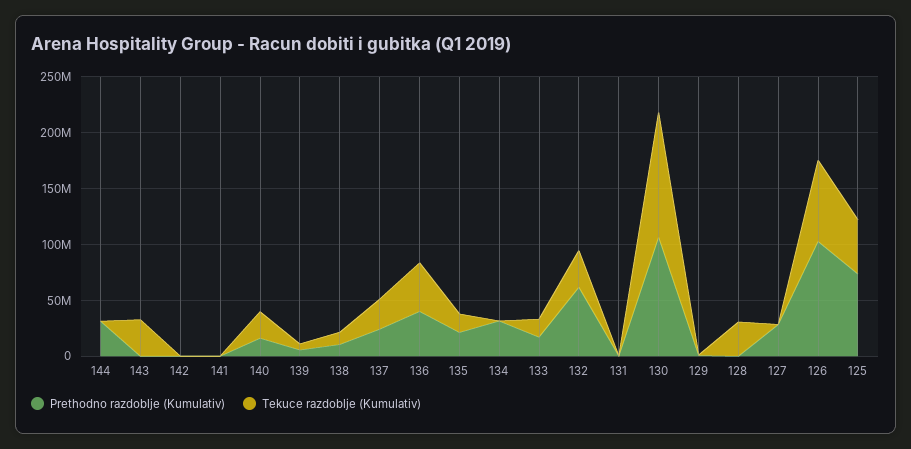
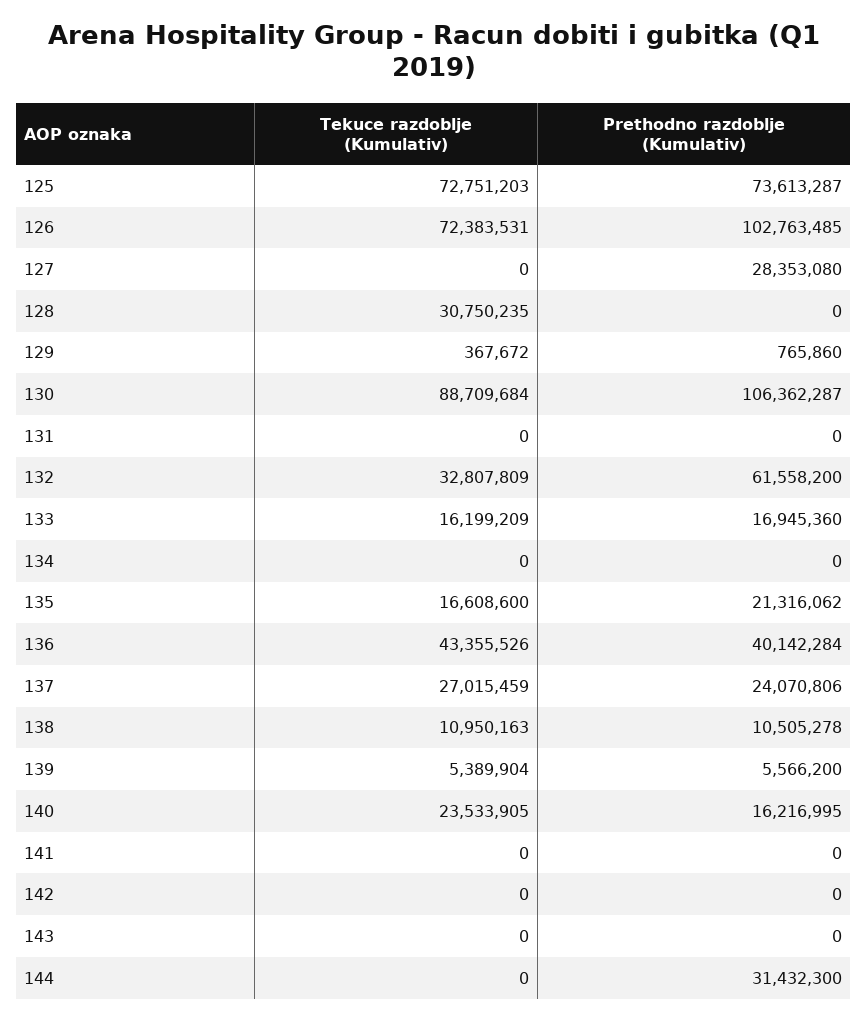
Tekuce razdoblje (Kumulativ), 143: 30000000 -> 0
Prethodno razdoblje (Kumulativ), 134: 30000000 -> 0
Tekuce razdoblje (Kumulativ), 130: 110000000 -> 88709684
Tekuce razdoblje (Kumulativ), 125: 50000000 -> 72751203

